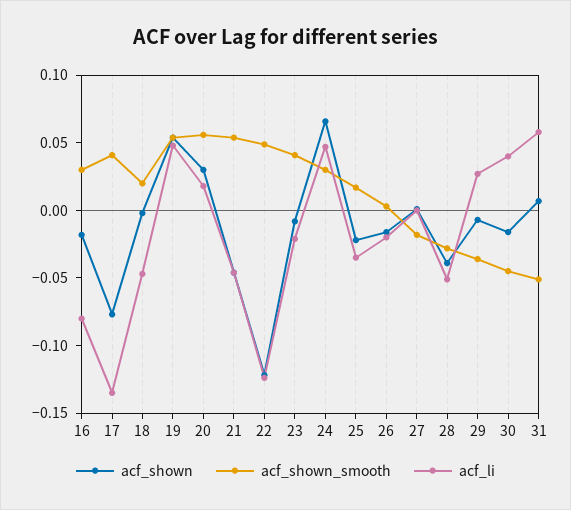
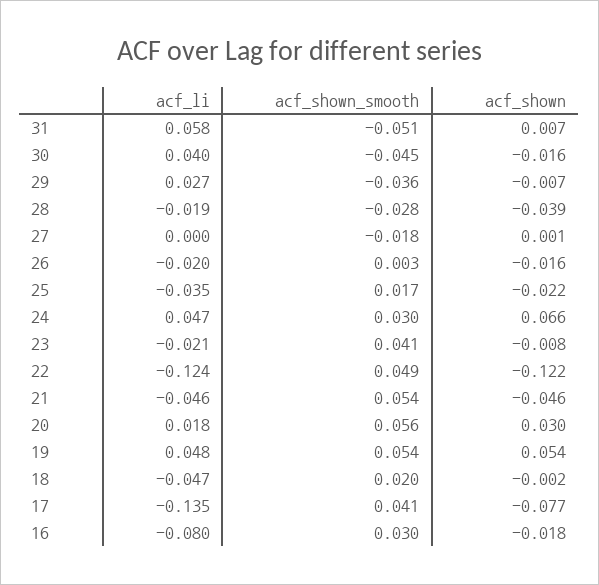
acf_li, 28: -0.05 -> -0.019

